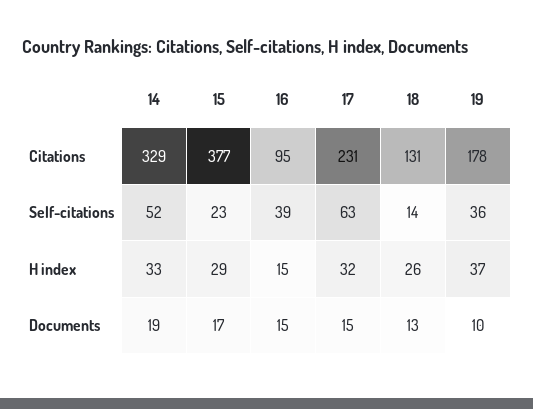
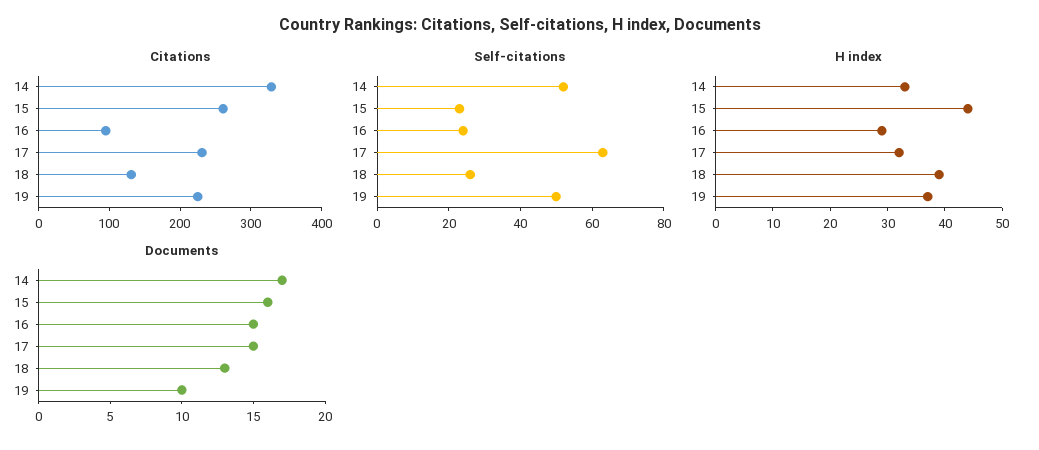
Citations, 15: 377 -> 260
Citations, 19: 178 -> 220
Self-citations, 16: 39 -> 25
Self-citations, 18: 14 -> 25
Self-citations, 19: 36 -> 50
H index, 15: 29 -> 45
H index, 16: 15 -> 30
H index, 18: 26 -> 40
Documents, 14: 19 -> 17
Documents, 15: 17 -> 16

